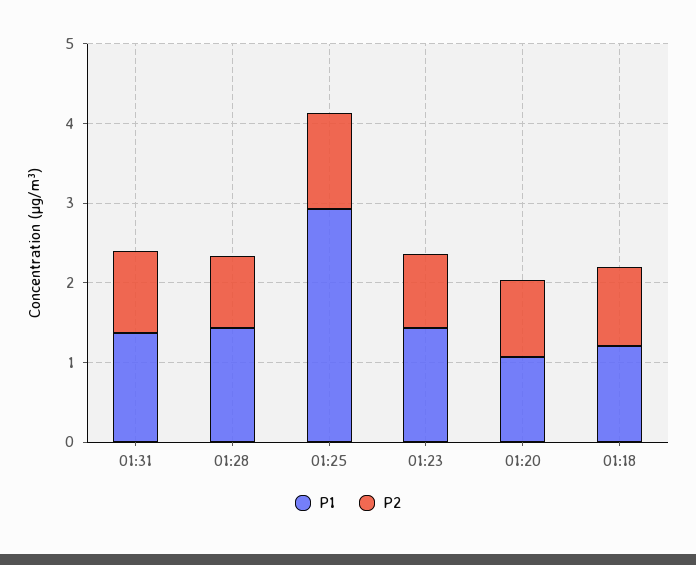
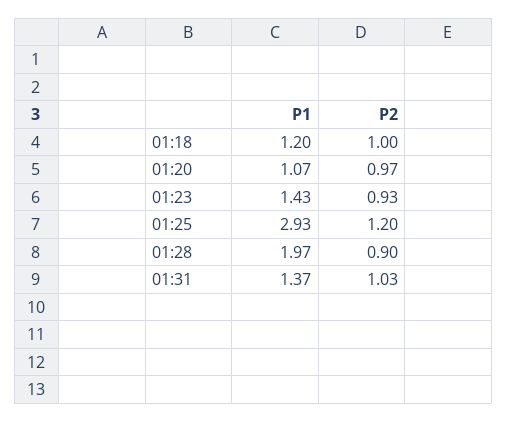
P1, 01:28: 1.4 -> 1.97

